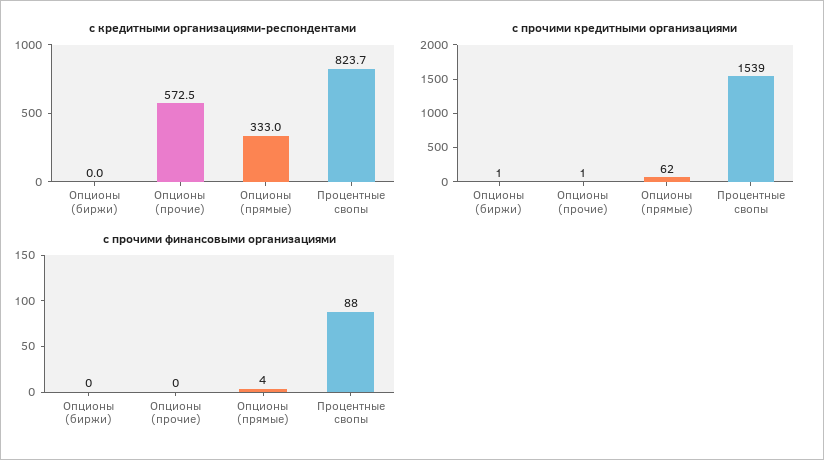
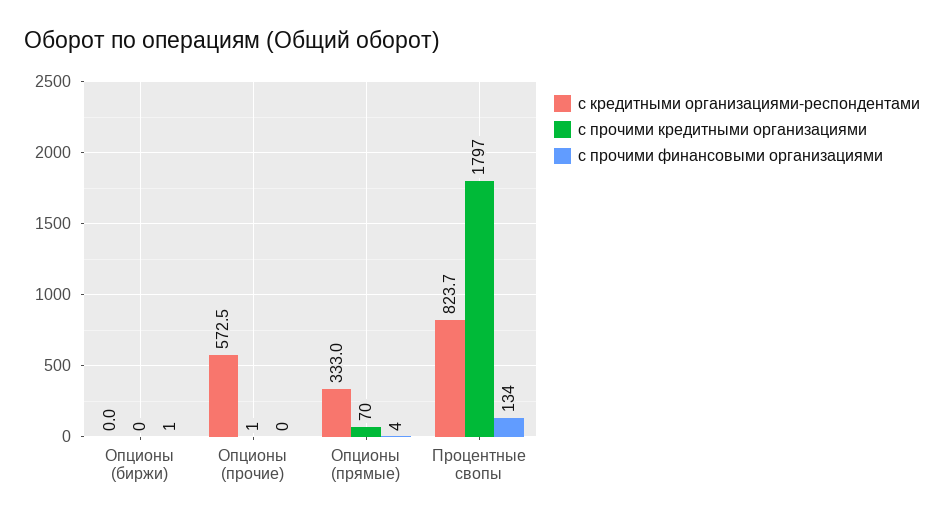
с прочими кредитными организациями, Опционы (биржи): 1 -> 0
с прочими кредитными организациями, Опционы (прямые): 62 -> 70
с прочими кредитными организациями, Процентные свопы: 1539 -> 1797
с прочими финансовыми организациями, Опционы (биржи): 0 -> 1
с прочими финансовыми организациями, Процентные свопы: 88 -> 134

